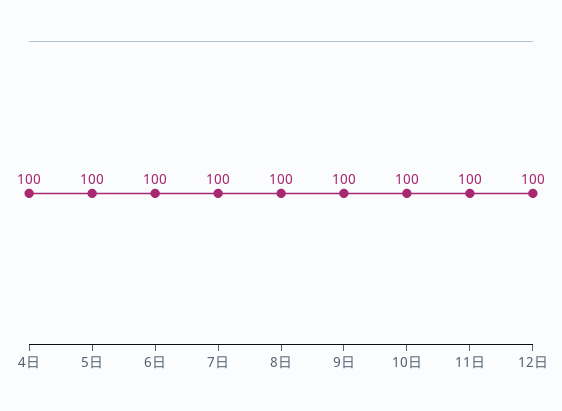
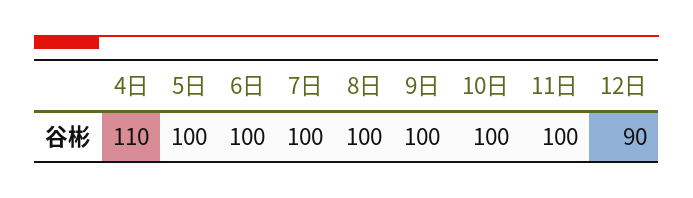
4日: 100 -> 110
12日: 100 -> 90

